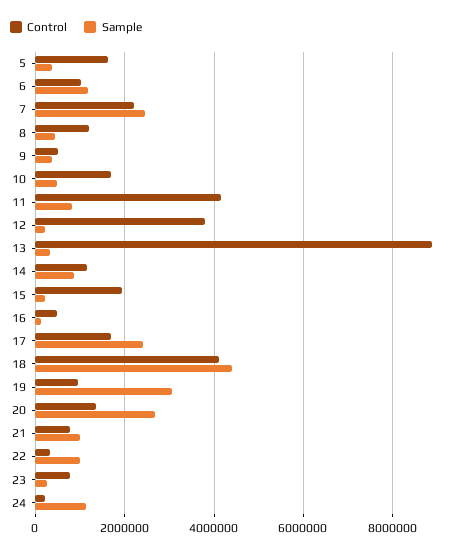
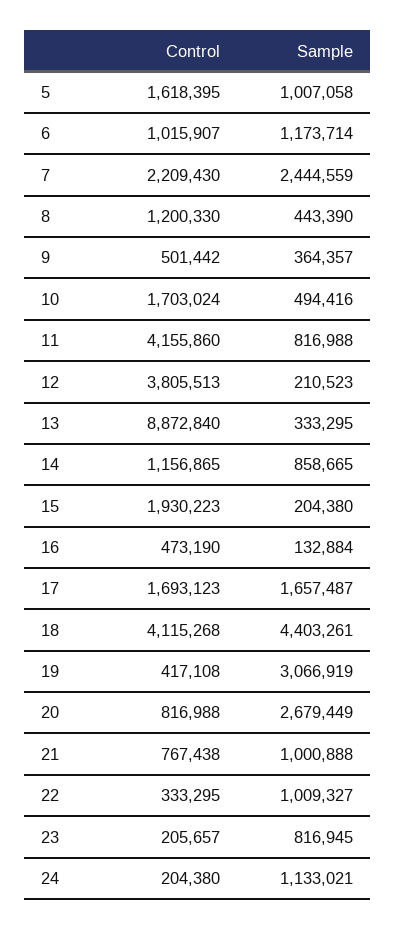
Sample, 5: 400000 -> 1007058
Sample, 17: 2400000 -> 1657487
Control, 19: 1000000 -> 417108
Control, 20: 1400000 -> 816988
Control, 23: 800000 -> 205657
Sample, 23: 200000 -> 816945

